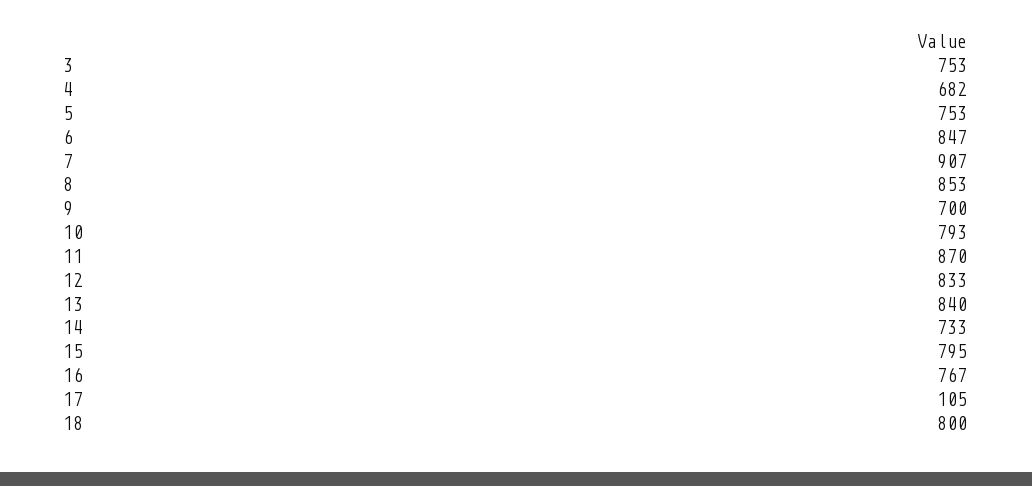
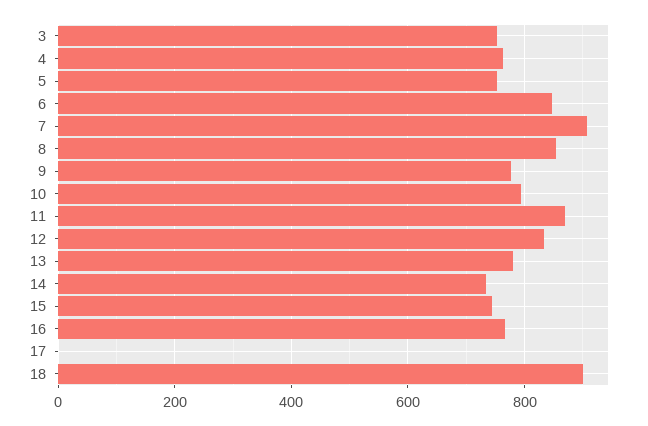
4: 682 -> 760
9: 700 -> 780
13: 840 -> 780
15: 795 -> 740
17: 105 -> 0
18: 800 -> 900

